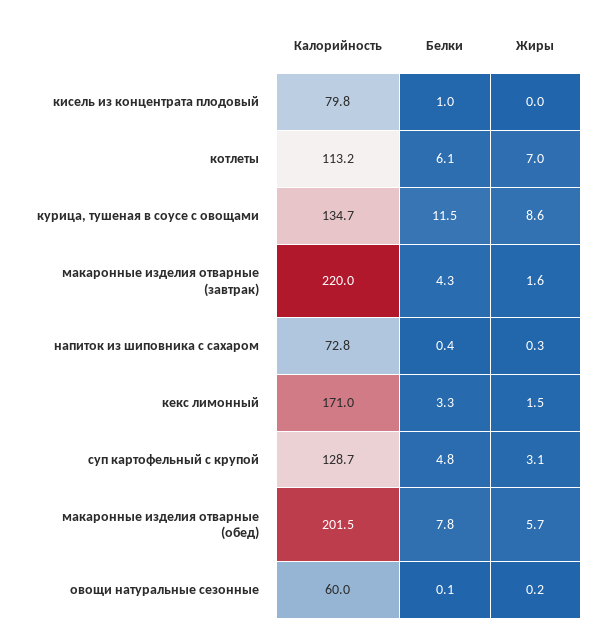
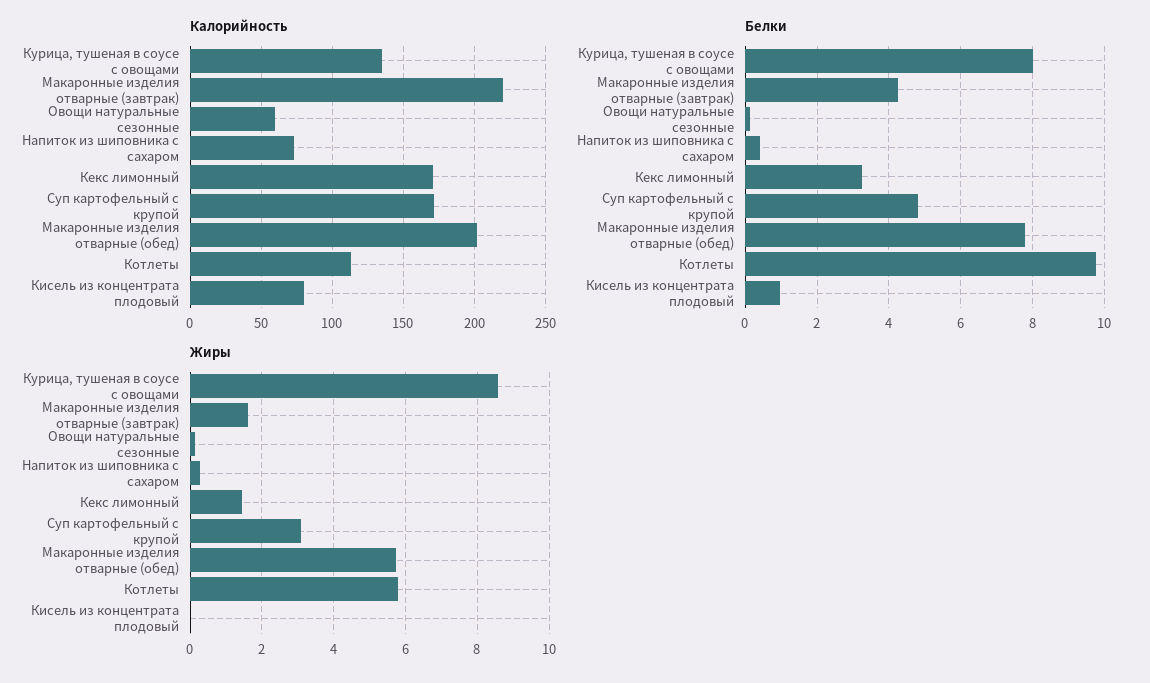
Белки, котлеты: 6.1 -> 9.8
Жиры, котлеты: 7 -> 5.8
Белки, курица, тушеная в соусе с овощами: 11.5 -> 8
Калорийность, суп картофельный с крупой: 128.7 -> 170

